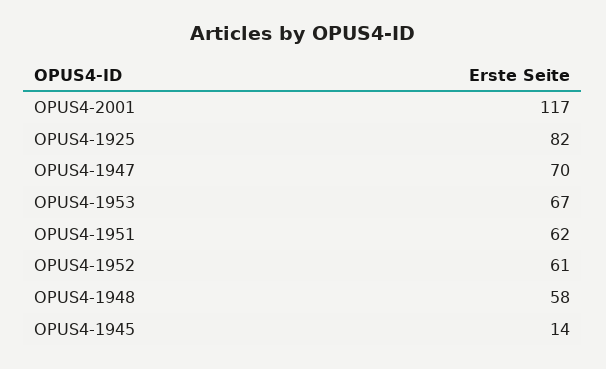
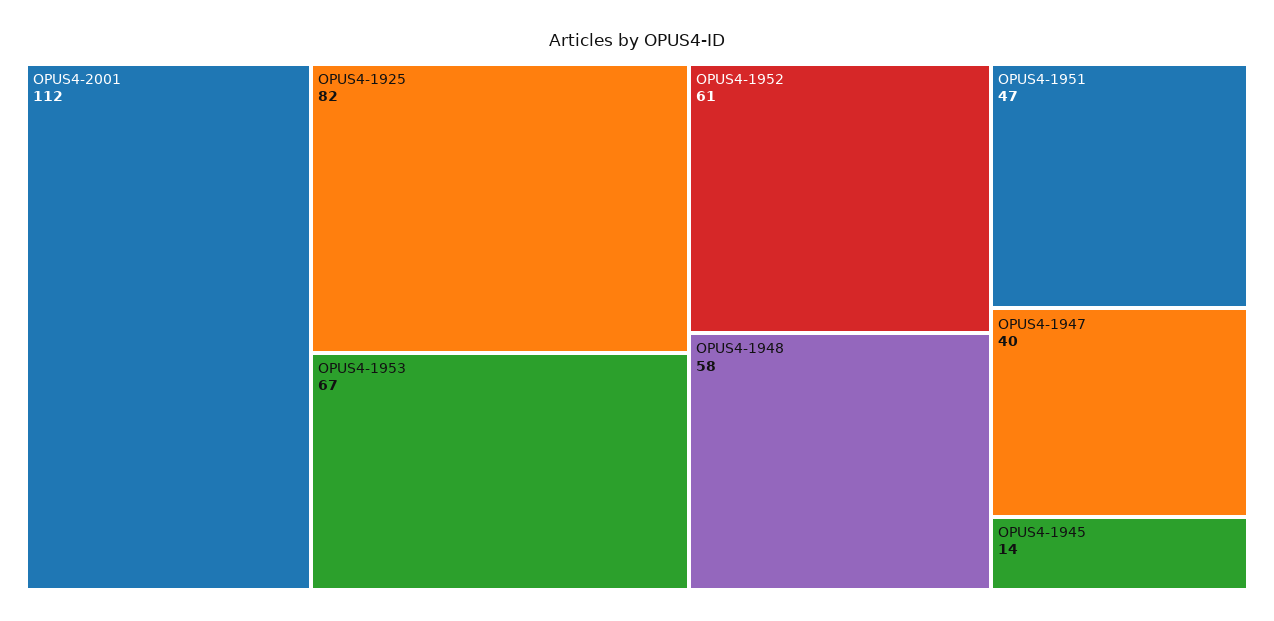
OPUS4-2001: 117 -> 112
OPUS4-1947: 70 -> 40
OPUS4-1951: 62 -> 47

